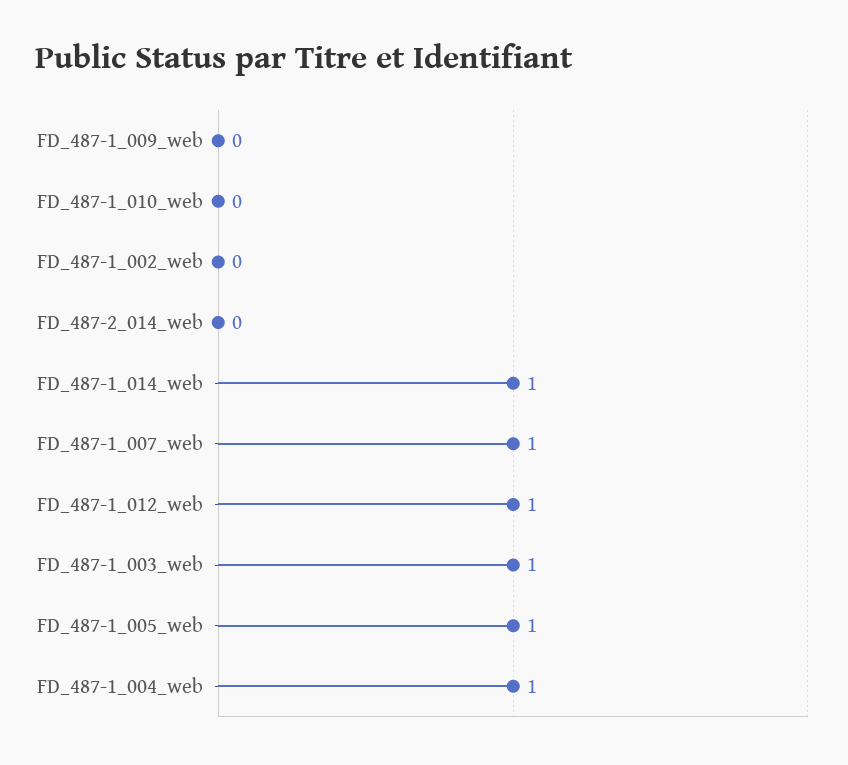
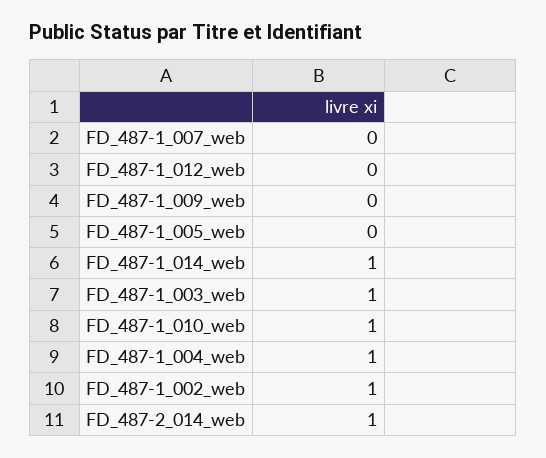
FD_487-1_010_web: 0 -> 1
FD_487-1_002_web: 0 -> 1
FD_487-2_014_web: 0 -> 1
FD_487-1_007_web: 1 -> 0
FD_487-1_012_web: 1 -> 0
FD_487-1_005_web: 1 -> 0

